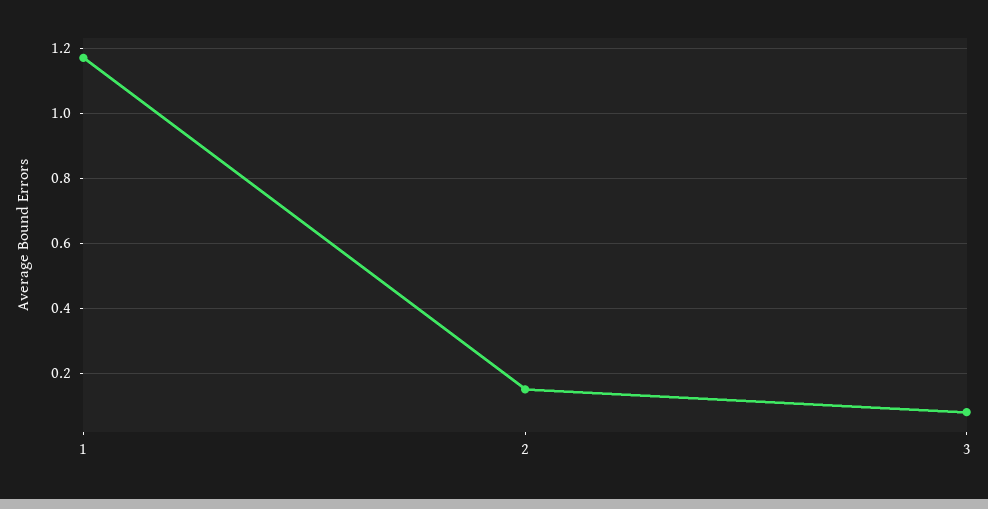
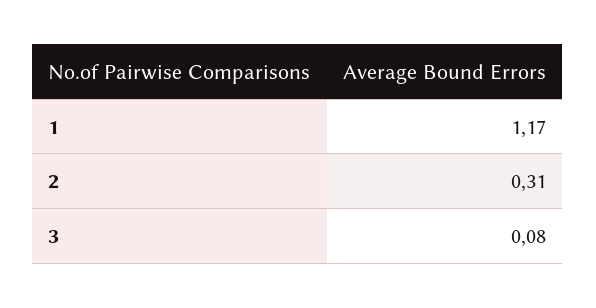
2: 0.15 -> 0.31

